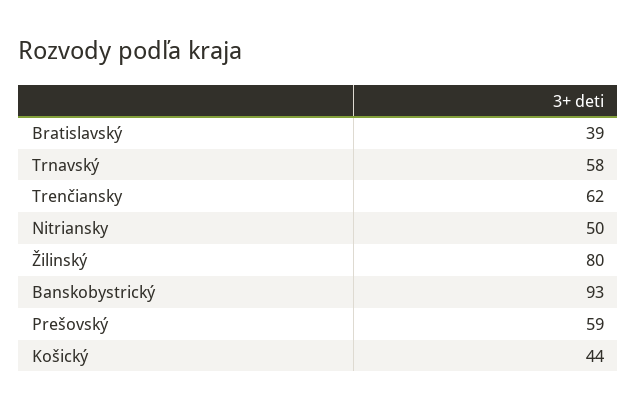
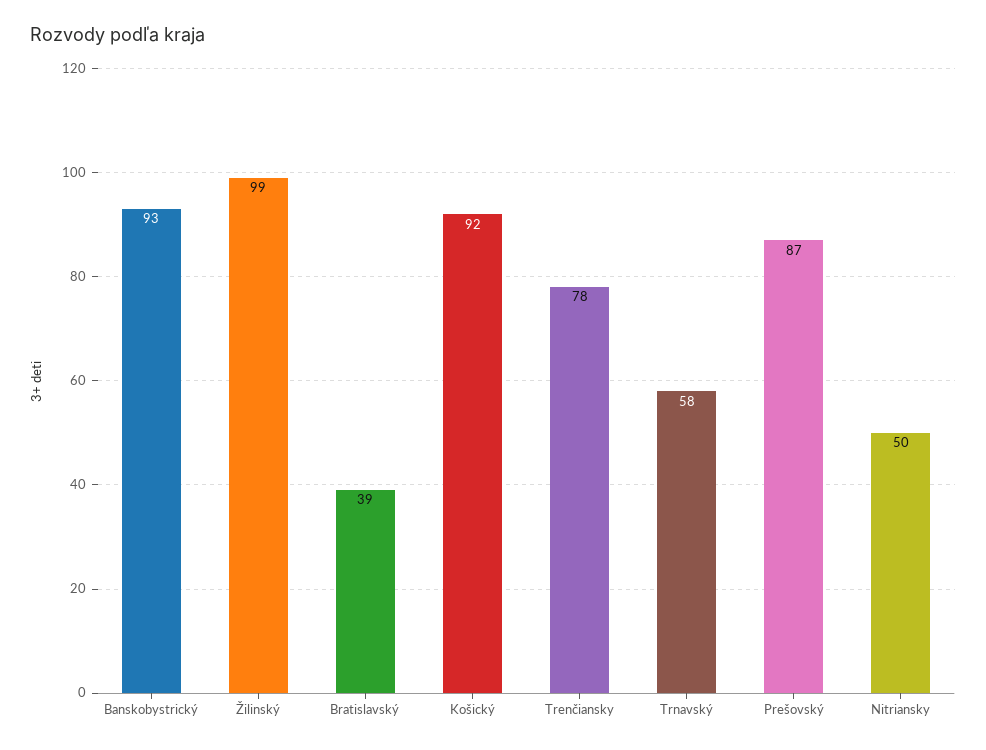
Trenčiansky: 62 -> 78
Žilinský: 80 -> 99
Prešovský: 59 -> 87
Košický: 44 -> 92

